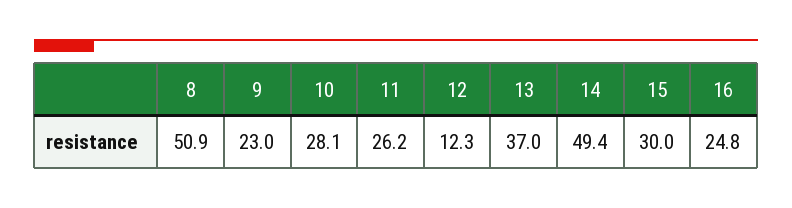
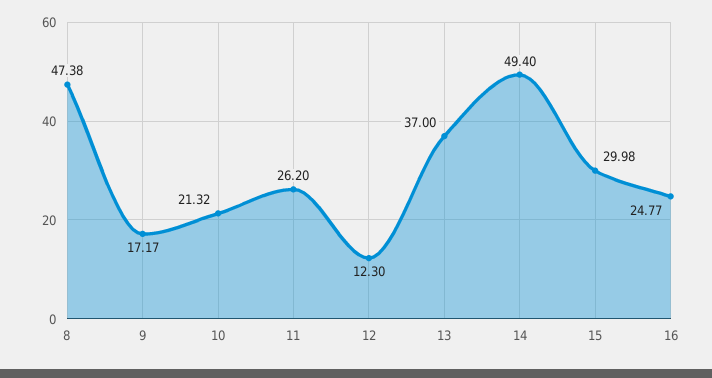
8: 50.9 -> 47.38
9: 23 -> 17.17
10: 28.1 -> 21.32

